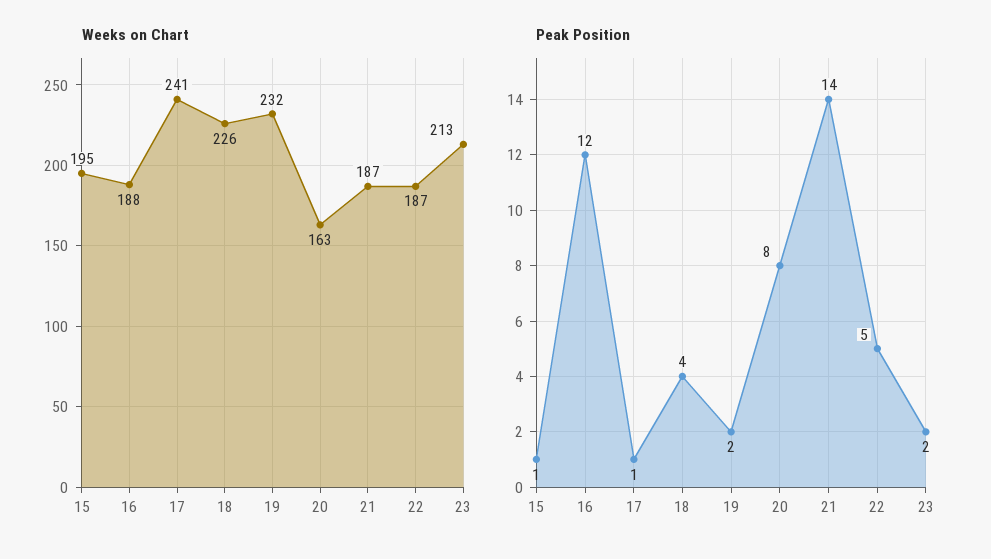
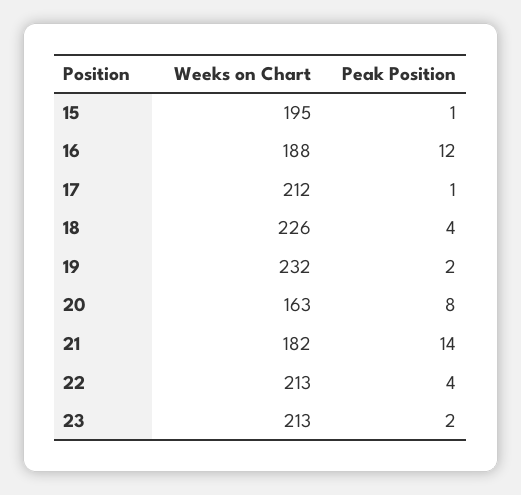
Weeks on Chart, 17: 241 -> 212
Weeks on Chart, 21: 187 -> 182
Weeks on Chart, 22: 187 -> 213
Peak Position, 22: 5 -> 4

